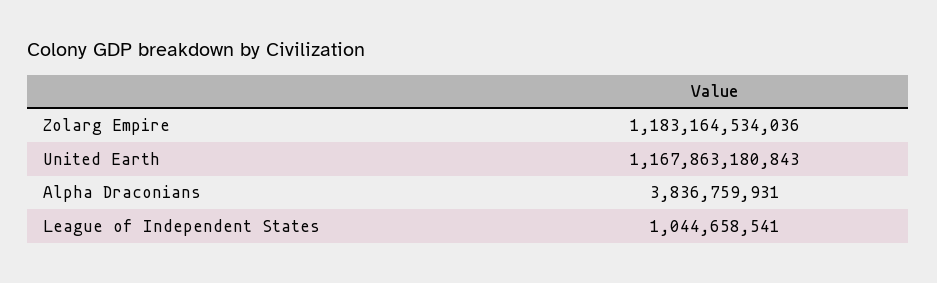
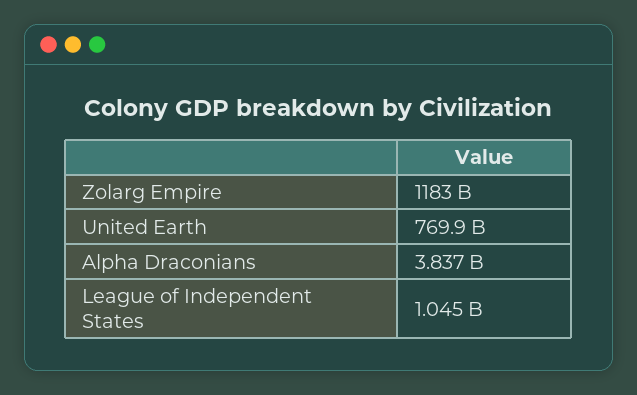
United Earth: 1167863180843 -> 769900000000

